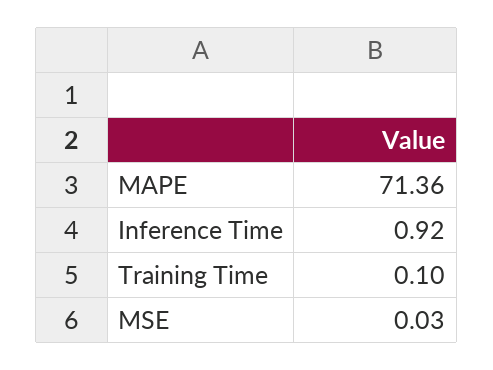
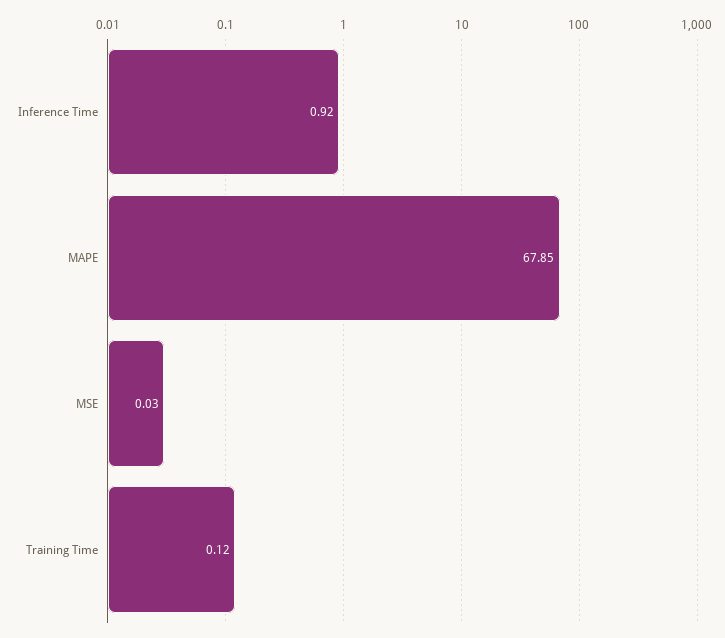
MAPE: 71.36 -> 67.85
Training Time: 0.1 -> 0.12

